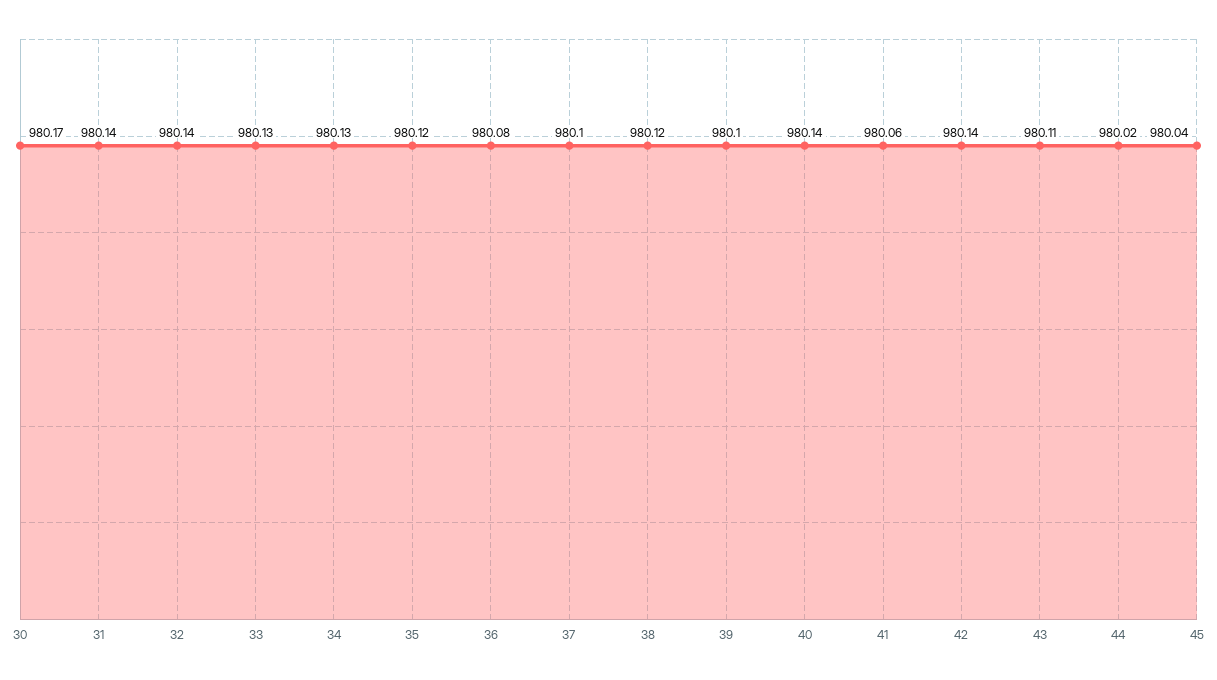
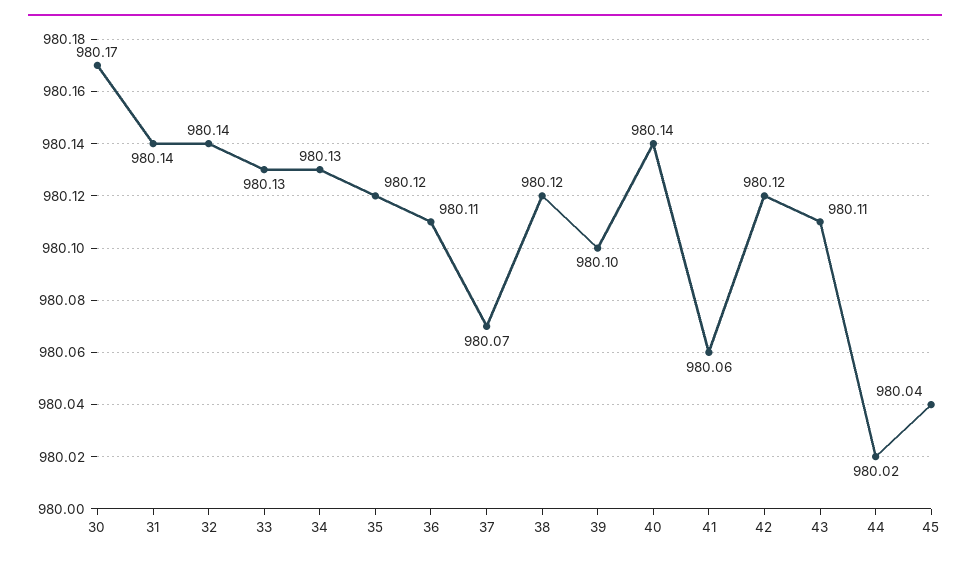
36: 980.08 -> 980.11
37: 980.1 -> 980.07
42: 980.14 -> 980.12

